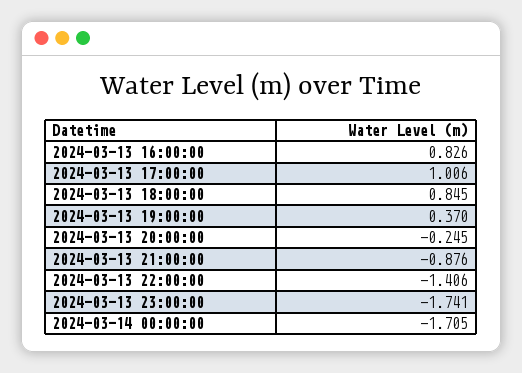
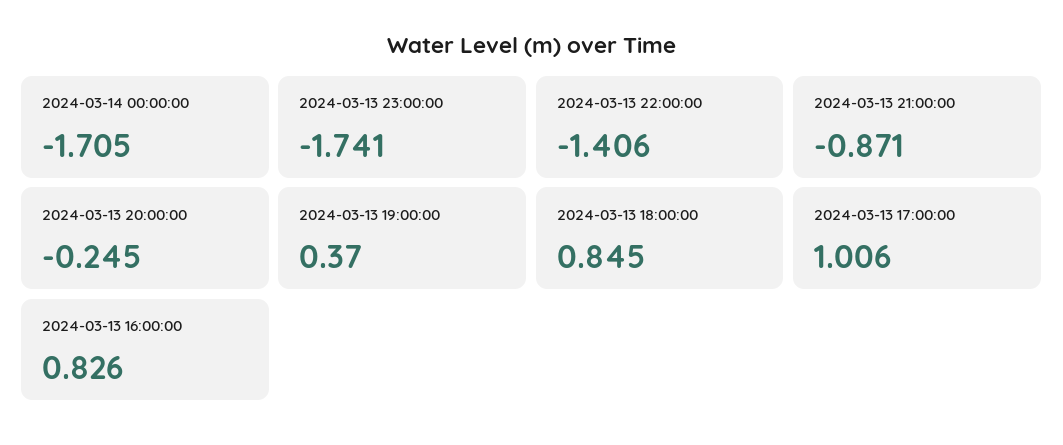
2024-03-13 21:00:00: -0.876 -> -0.871

